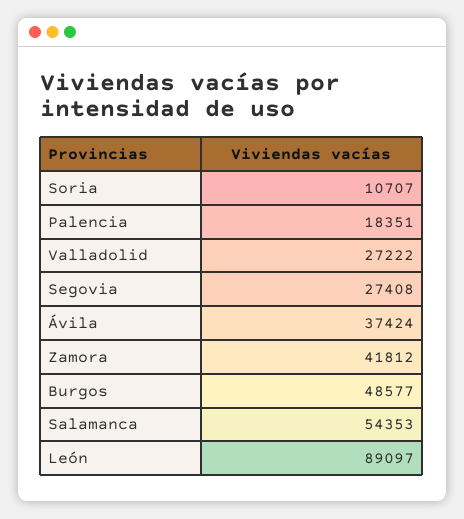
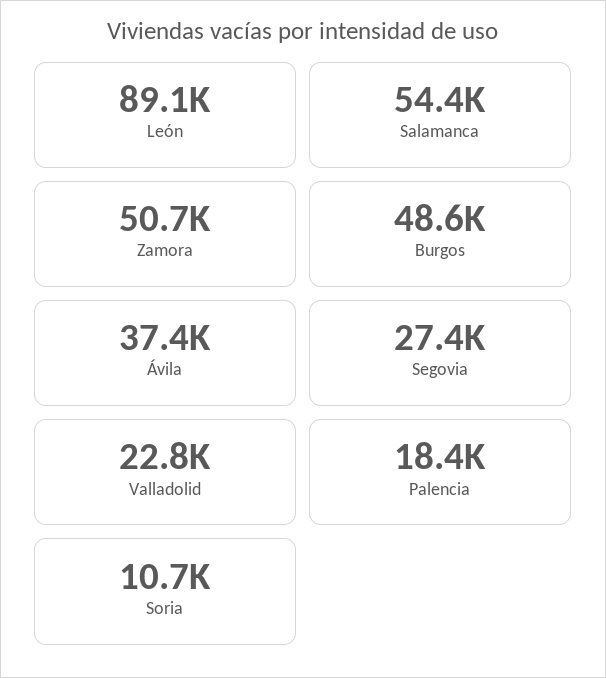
Valladolid: 27222 -> 22800
Zamora: 41812 -> 50700

